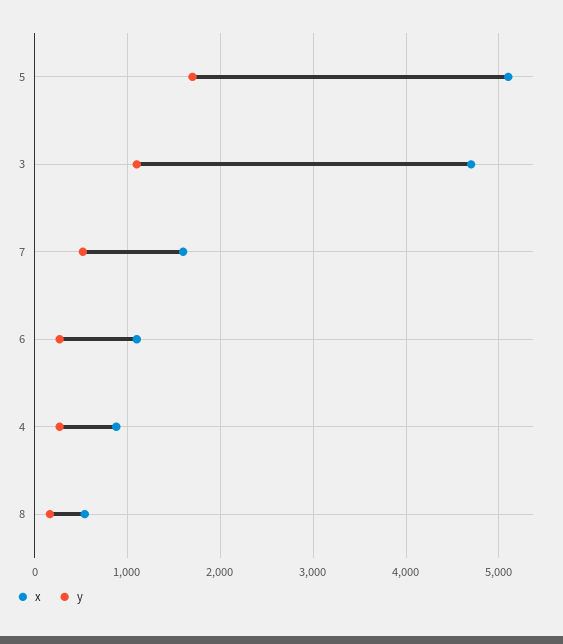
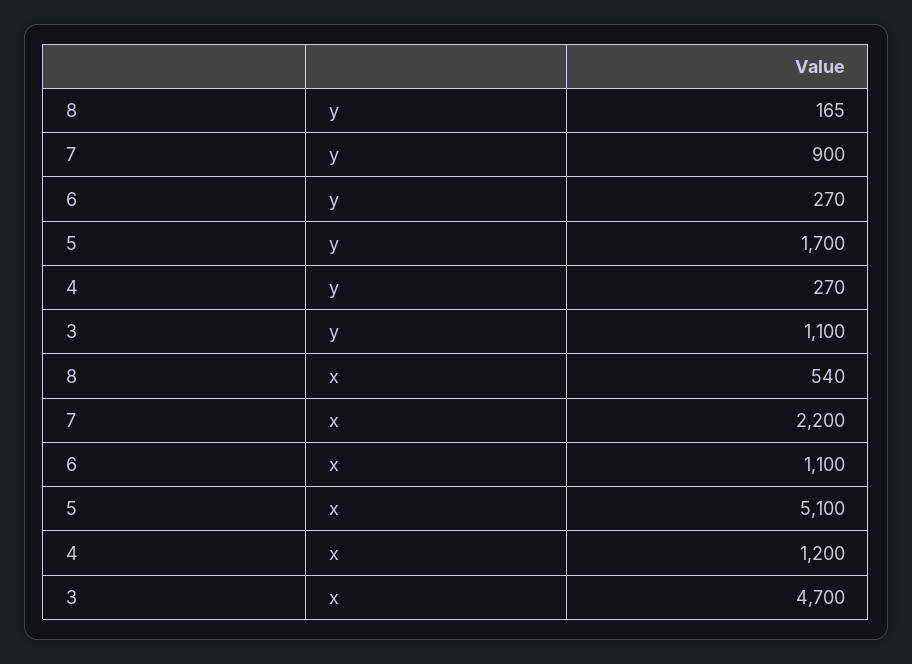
x, 7: 1600 -> 2200
y, 7: 500 -> 900
x, 4: 900 -> 1200

